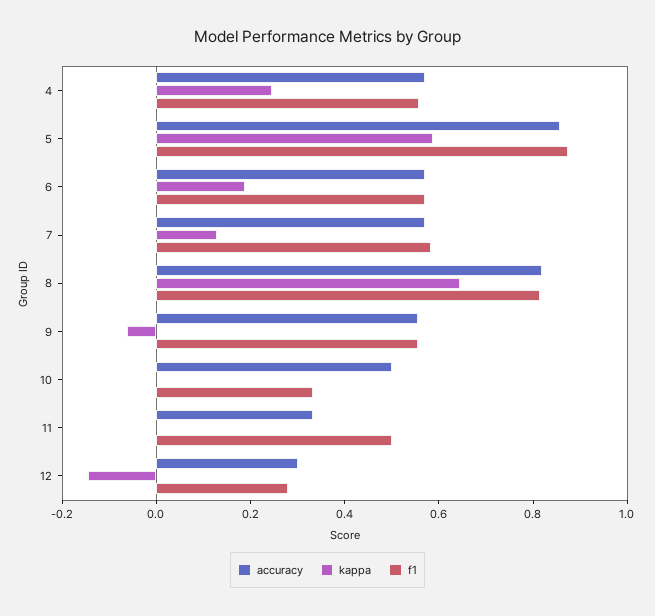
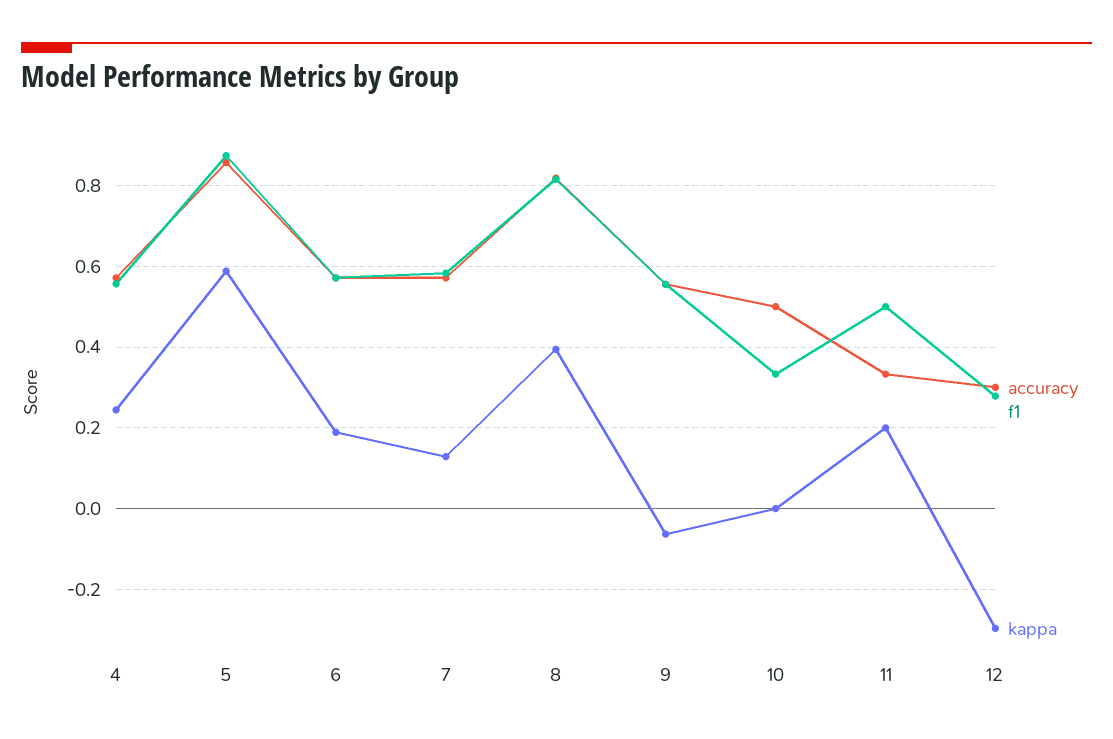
kappa, 8: 0.65 -> 0.4
kappa, 11: 0 -> 0.2
kappa, 12: -0.15 -> -0.3

